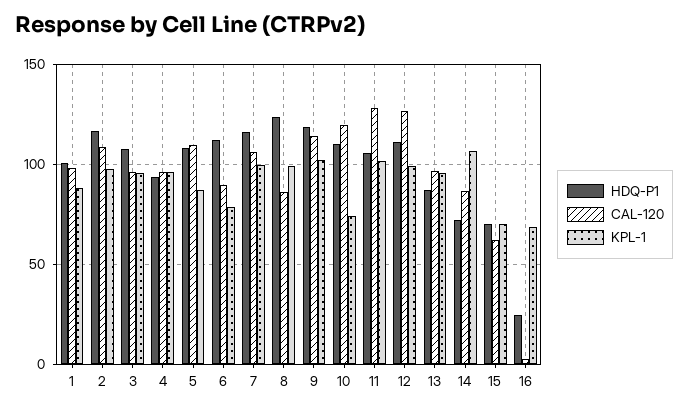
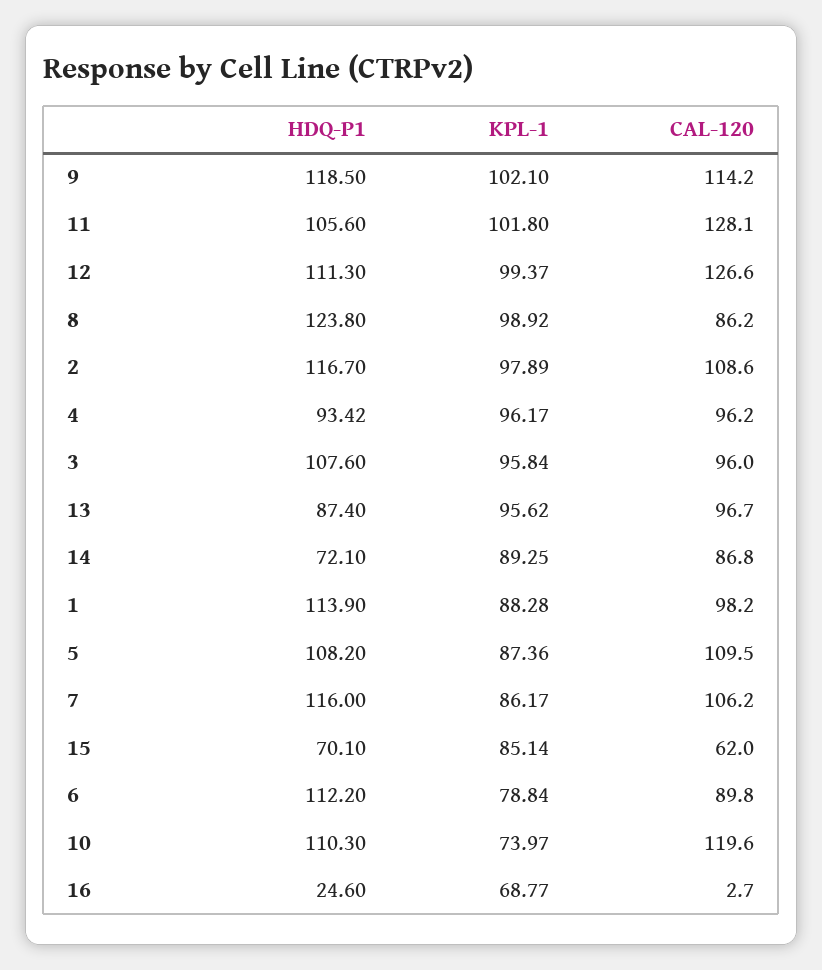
HDQ-P1, 1: 100 -> 113.9
KPL-1, 7: 100 -> 86.17
KPL-1, 14: 105 -> 89.25
KPL-1, 15: 70 -> 85.14

